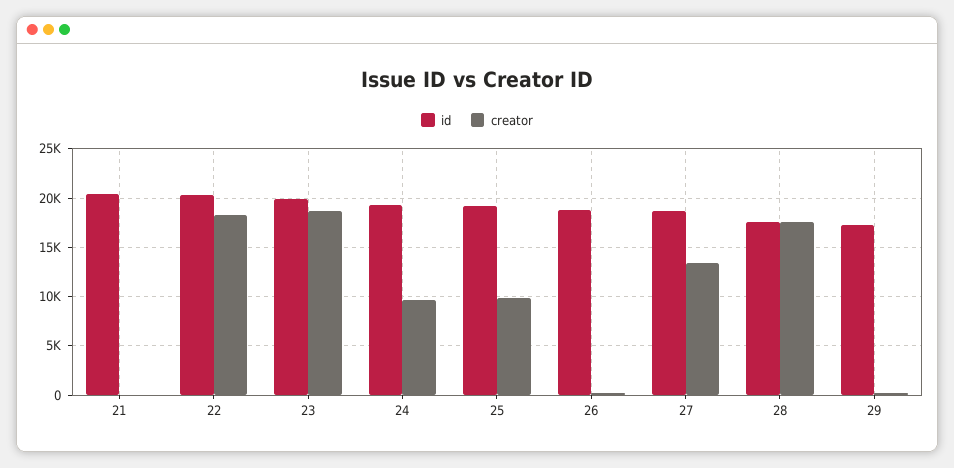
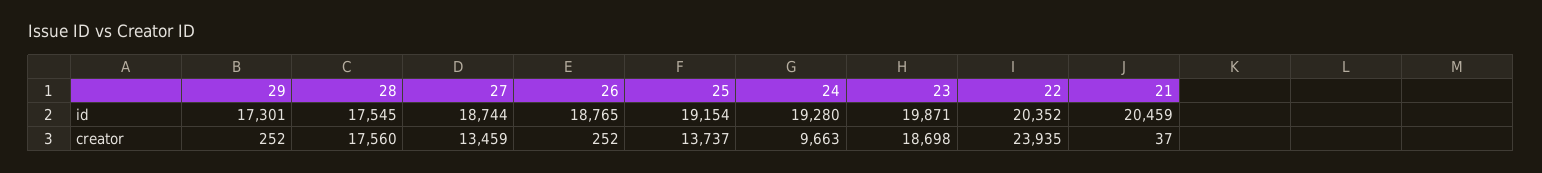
creator, 22: 18000 -> 23935
creator, 25: 10000 -> 13737

